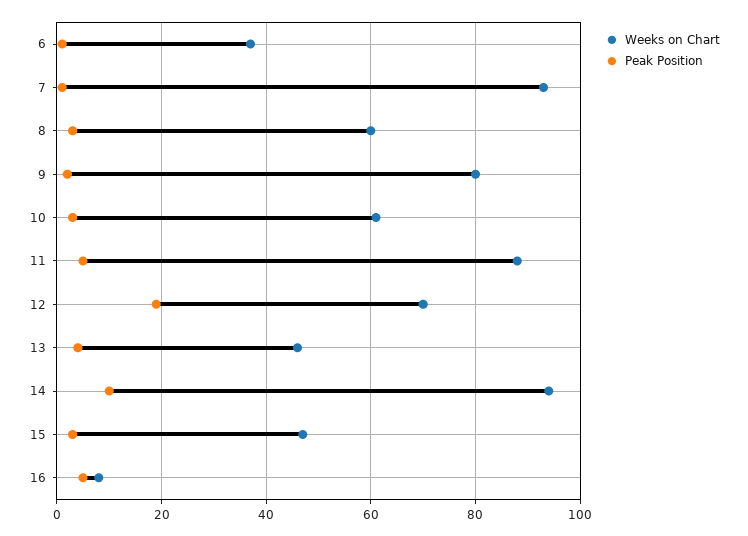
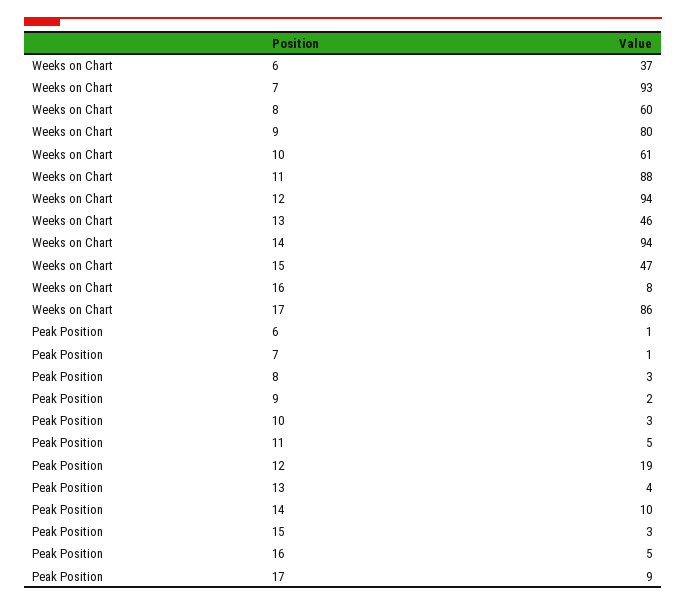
Weeks on Chart, 12: 70 -> 94
Weeks on Chart, 17: none -> 86
Peak Position, 17: none -> 9

